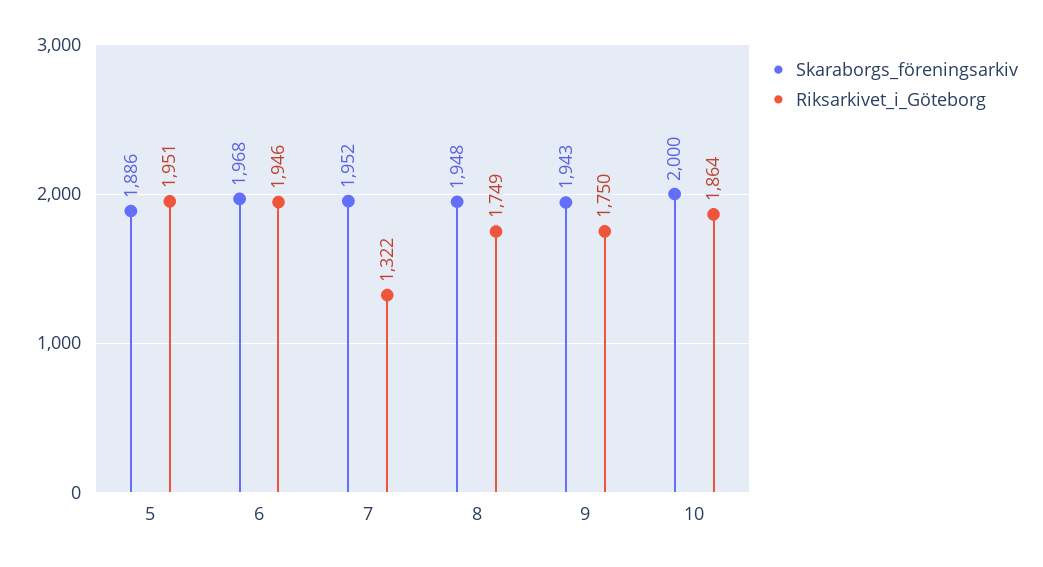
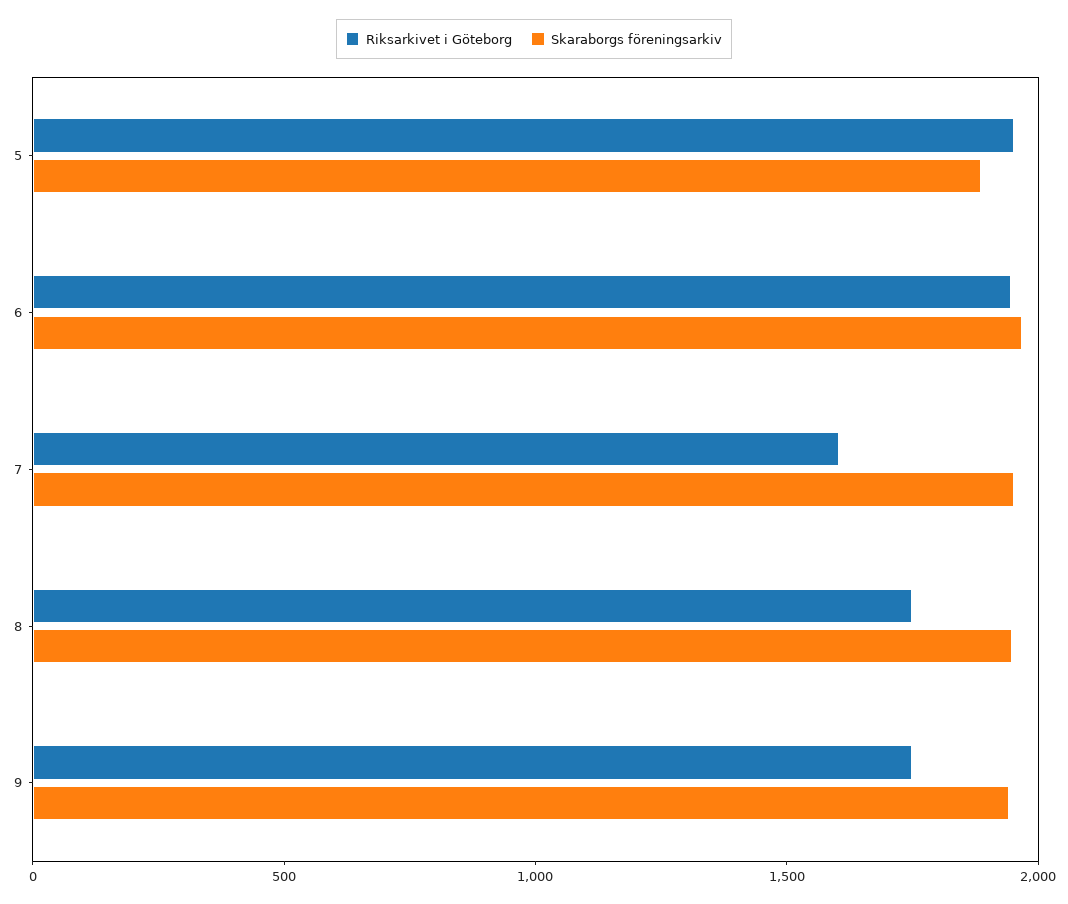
Riksarkivet_i_Göteborg, 7: 1322 -> 1600
Skaraborgs_föreningsarkiv, 10: 2000 -> none
Riksarkivet_i_Göteborg, 10: 1864 -> none

